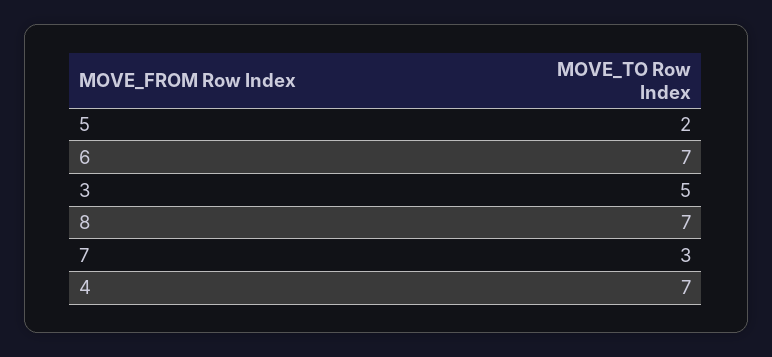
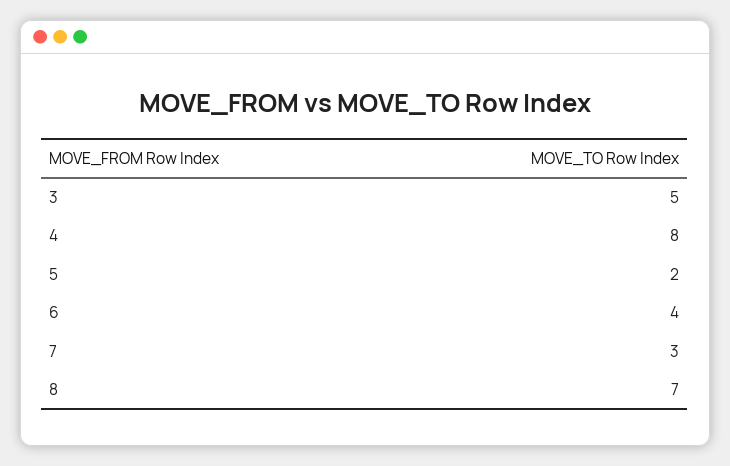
6: 7 -> 4
4: 7 -> 8

